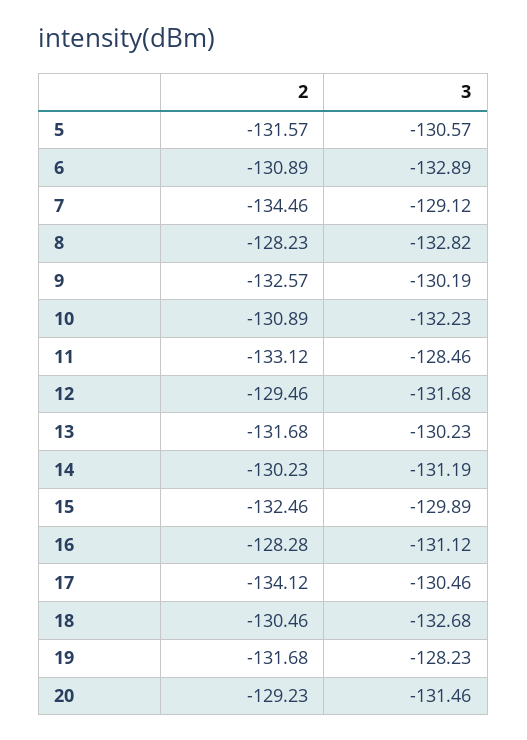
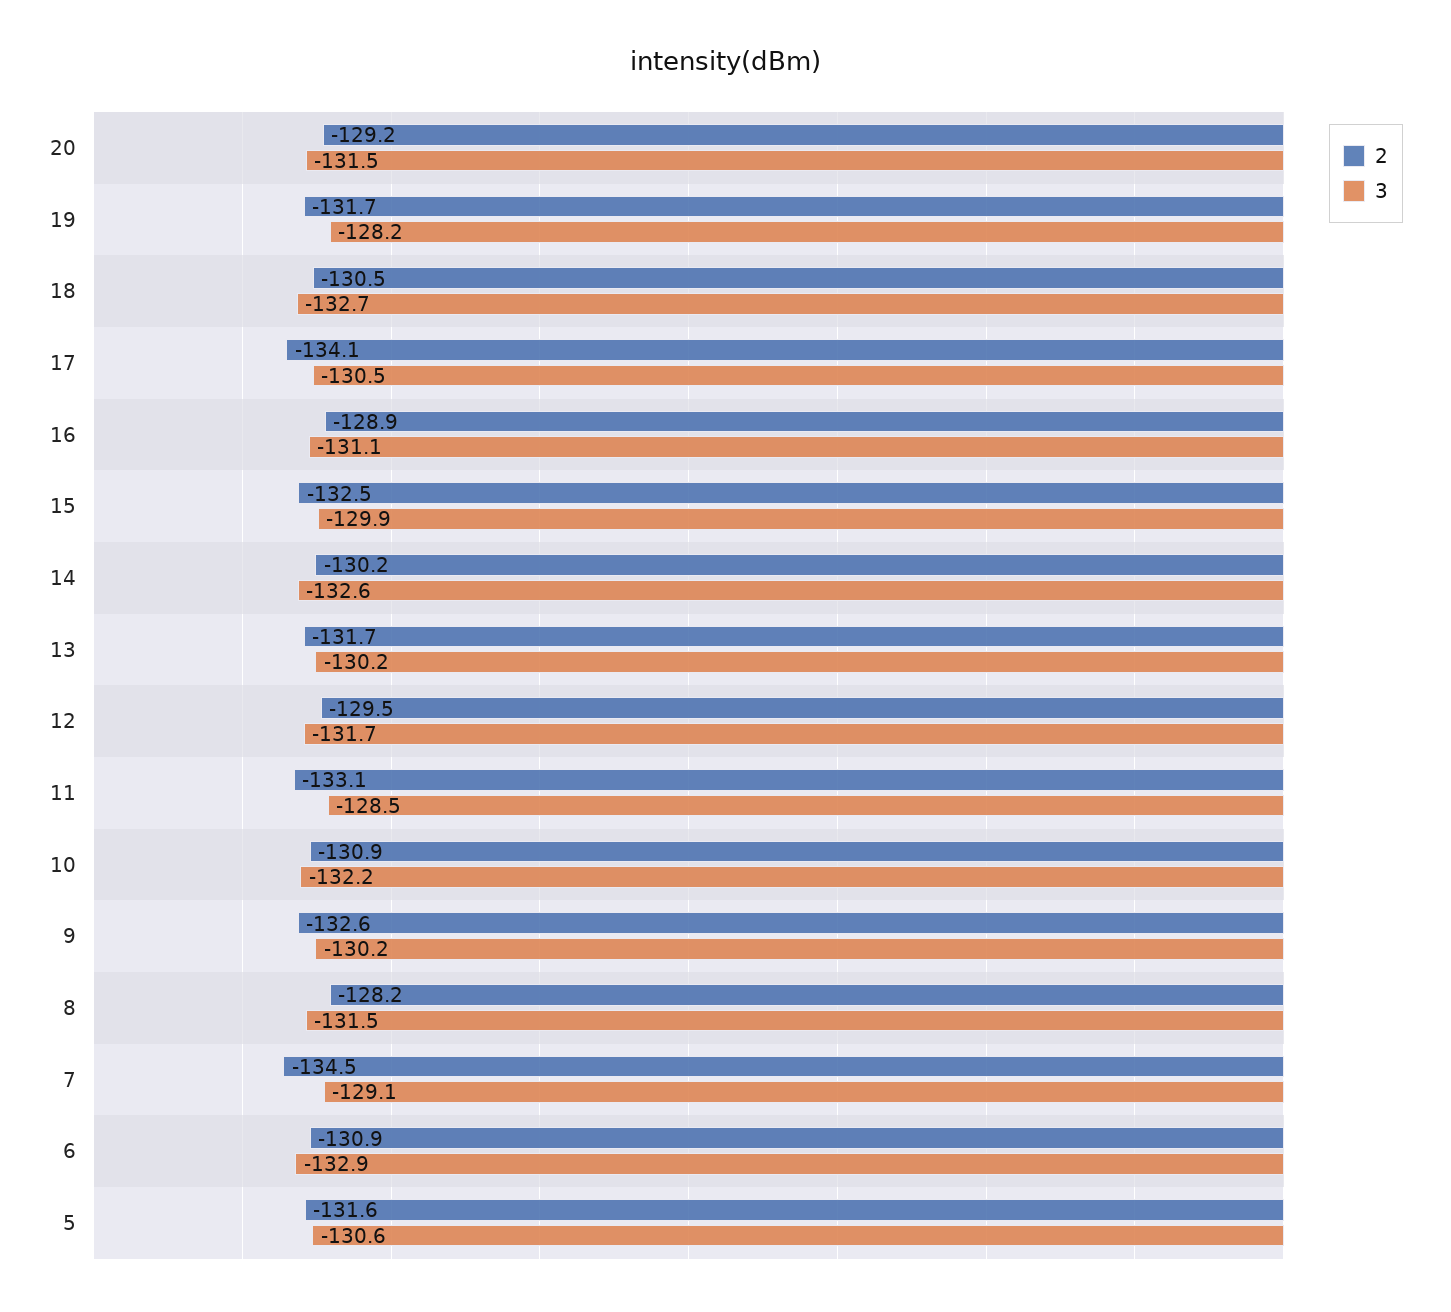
3, 8: -132.82 -> -131.5
3, 14: -131.19 -> -132.6
2, 16: -128.28 -> -128.9

